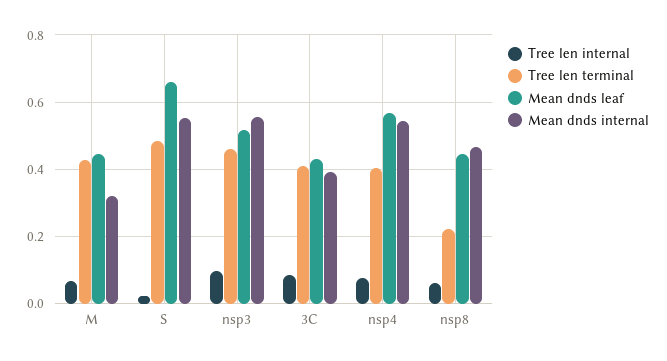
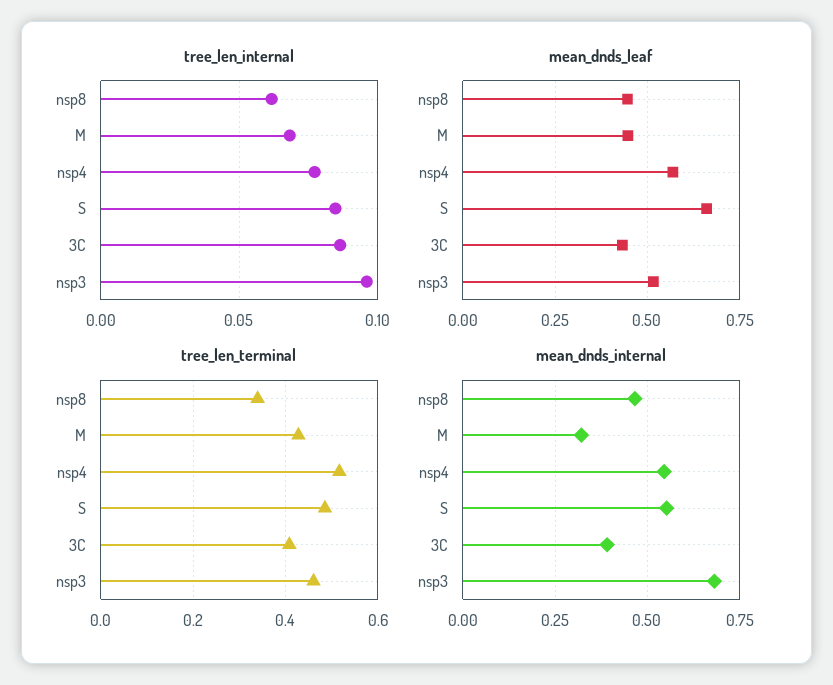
Tree len internal, S: 0.02 -> 0.085
Mean dnds internal, nsp3: 0.56 -> 0.675
Tree len terminal, nsp4: 0.4 -> 0.52
Tree len terminal, nsp8: 0.22 -> 0.34

